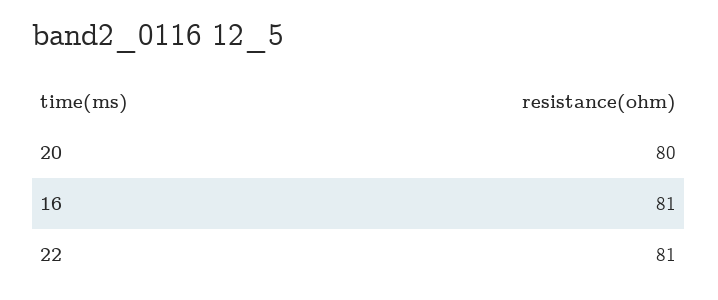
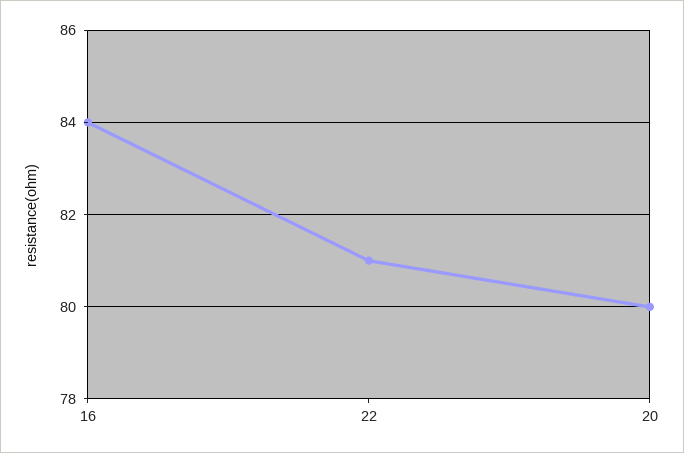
16: 81 -> 84

